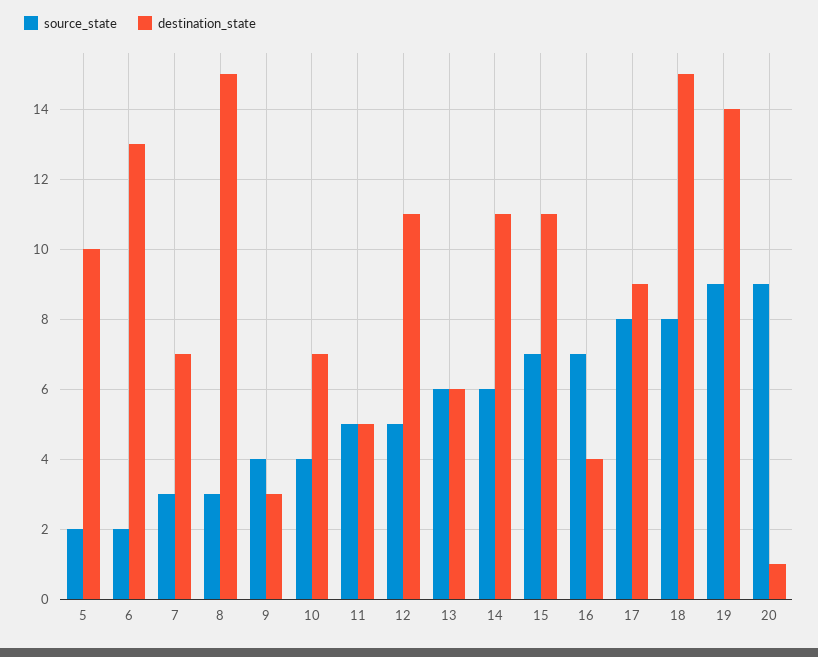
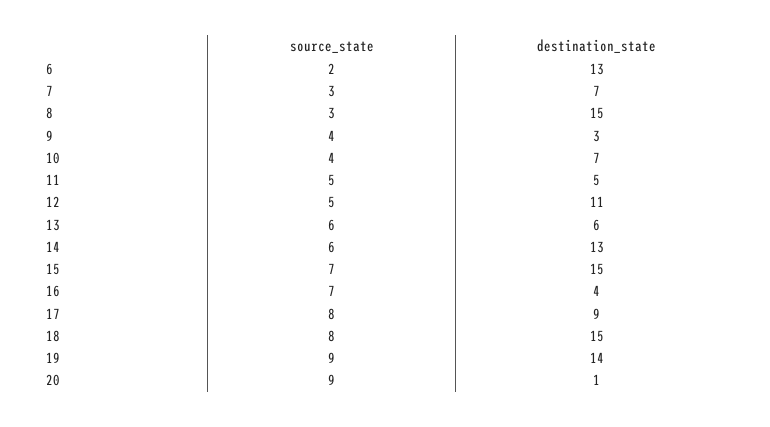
source_state, 5: 2 -> none
destination_state, 5: 10 -> none
destination_state, 14: 11 -> 13
destination_state, 15: 11 -> 15

